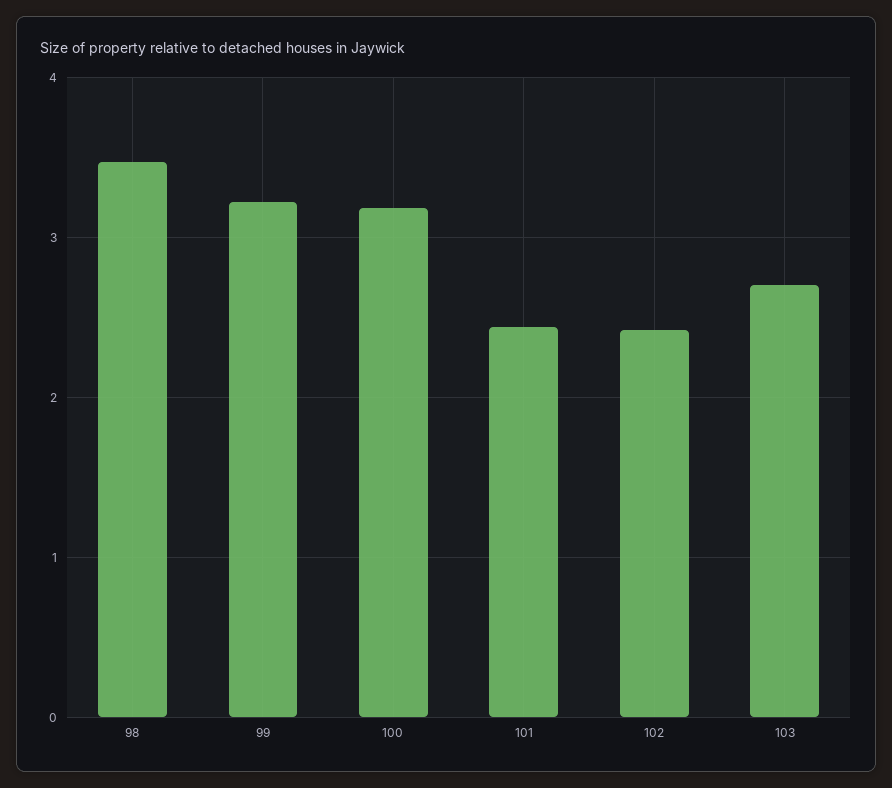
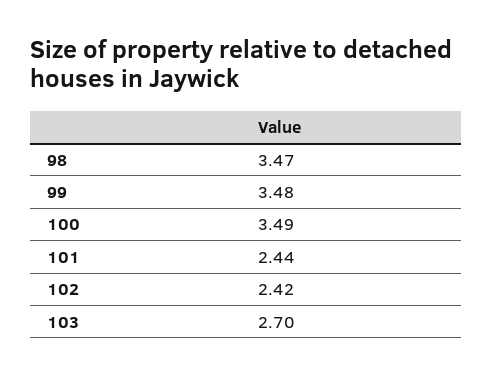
99: 3.2 -> 3.48
100: 3.2 -> 3.49

